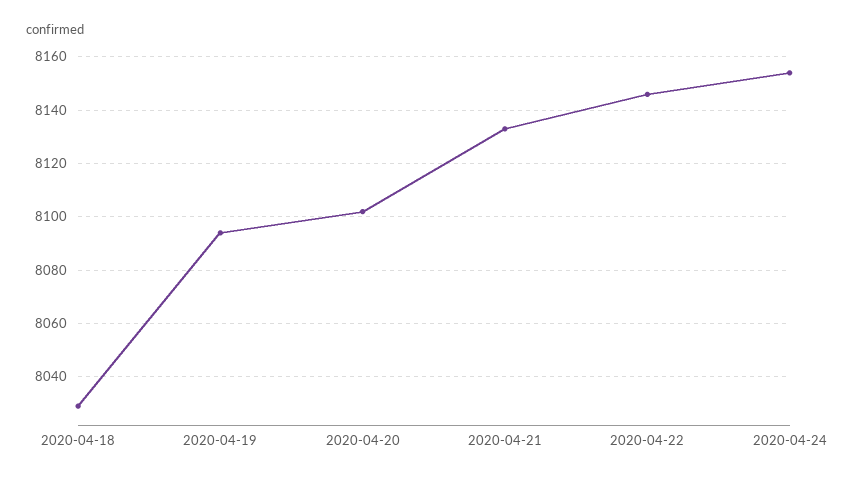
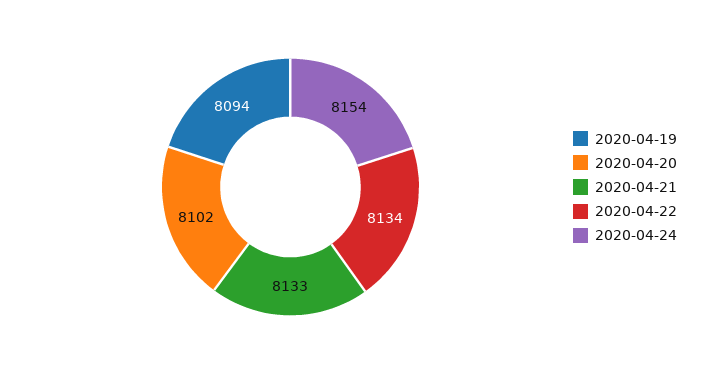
2020-04-18: 8030 -> none
2020-04-22: 8145 -> 8134

